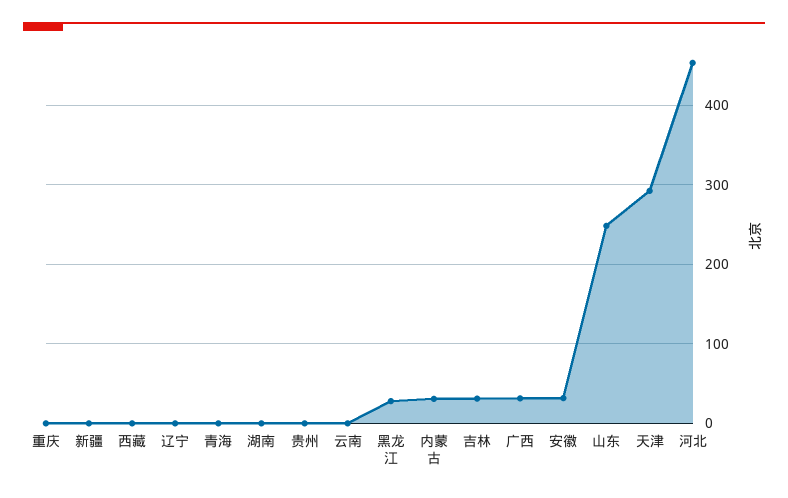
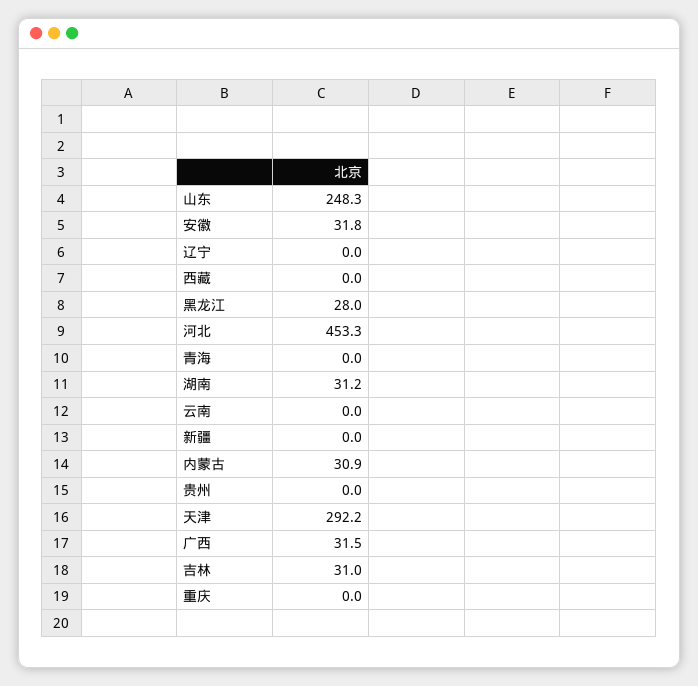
湖南: 0 -> 31.2

